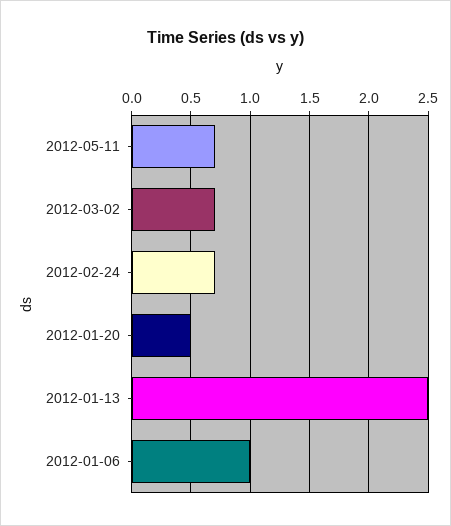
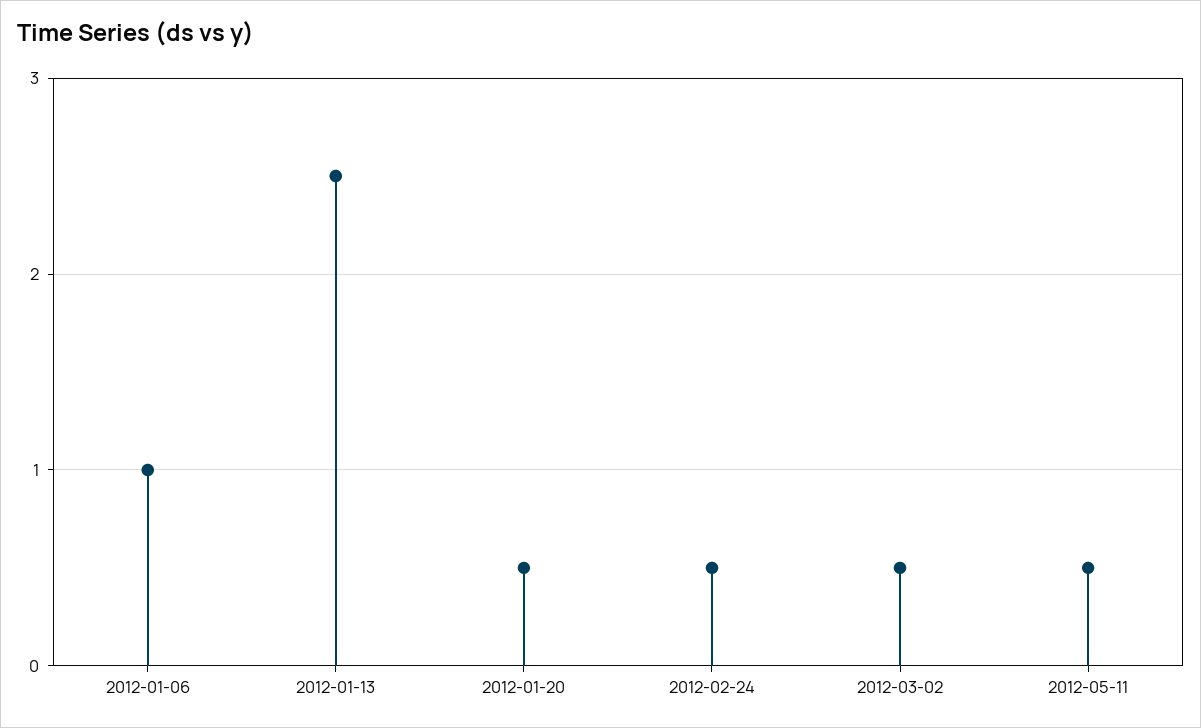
2012-05-11: 0.7 -> 0.5
2012-03-02: 0.7 -> 0.5
2012-02-24: 0.7 -> 0.5

